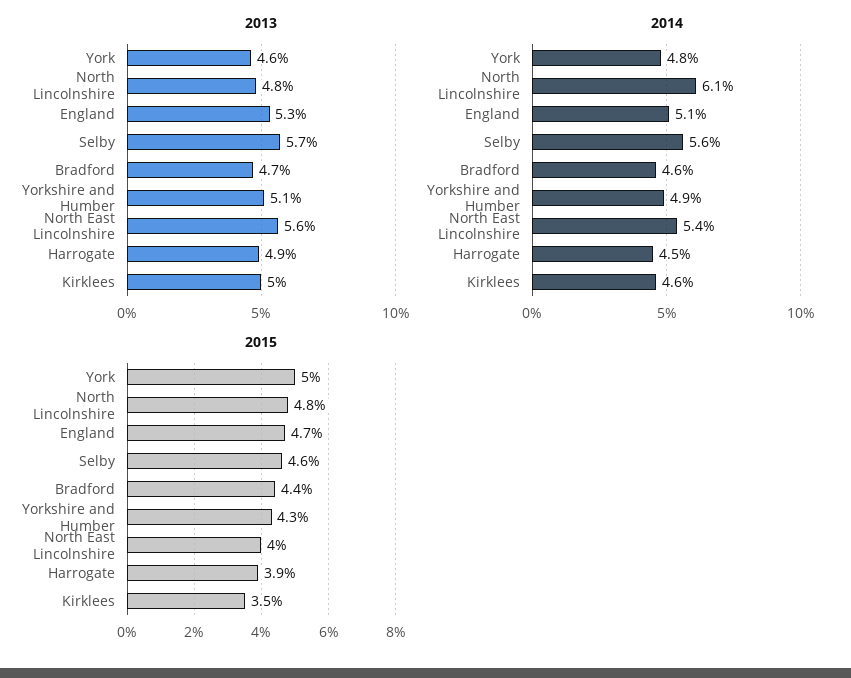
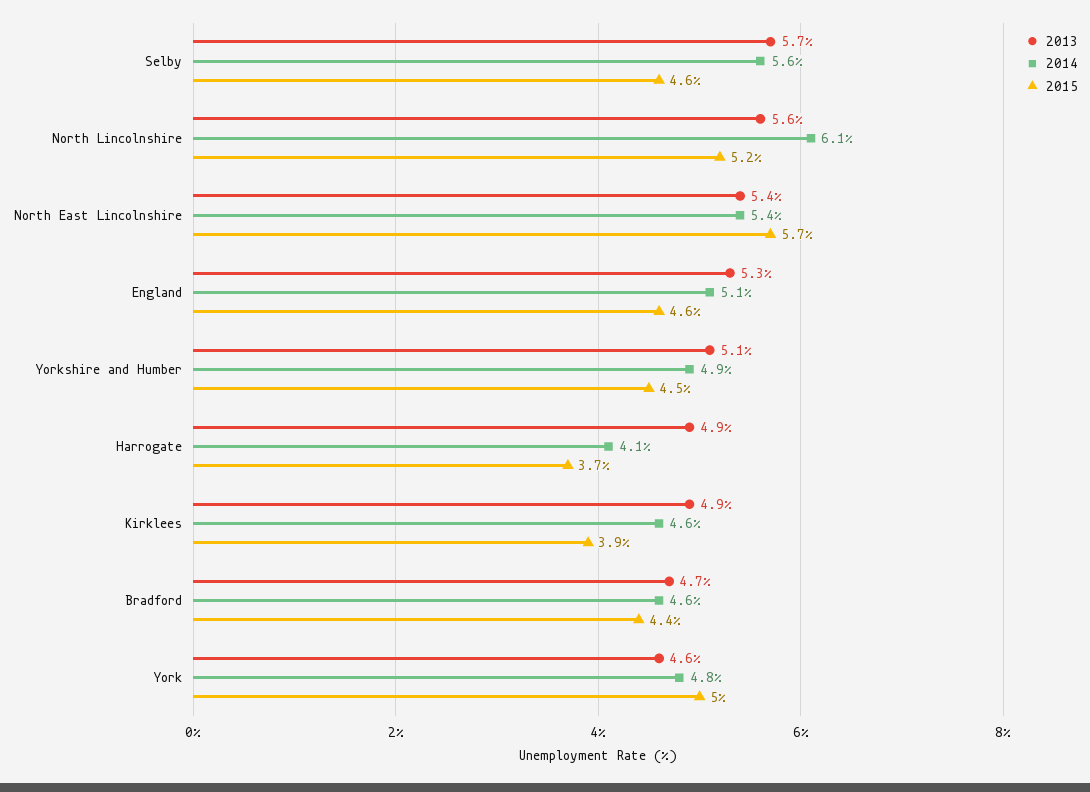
2013, North Lincolnshire: 4.8 -> 5.6
2013, North East Lincolnshire: 5.6 -> 5.4
2013, Kirklees: 5 -> 4.9
2014, Harrogate: 4.5 -> 4.1
2015, North Lincolnshire: 4.8 -> 5.2
2015, England: 4.7 -> 4.6
2015, Yorkshire and Humber: 4.3 -> 4.5
2015, North East Lincolnshire: 4 -> 5.7
2015, Harrogate: 3.9 -> 3.7
2015, Kirklees: 3.5 -> 3.9

